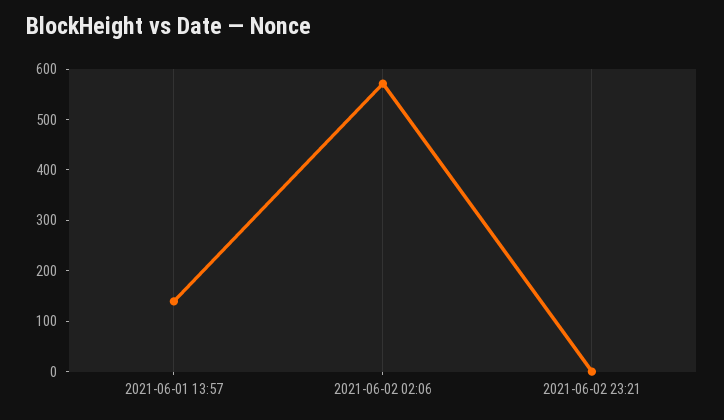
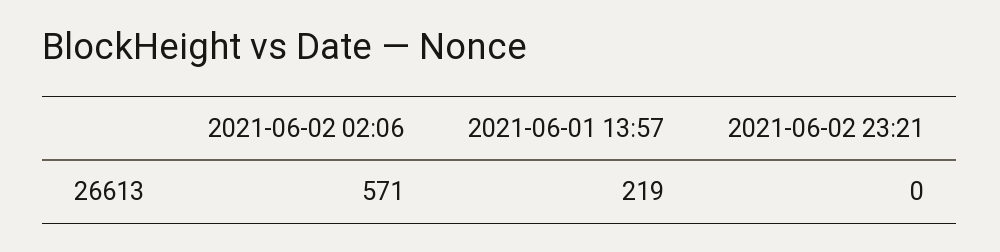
2021-06-01 13:57: 140 -> 219

